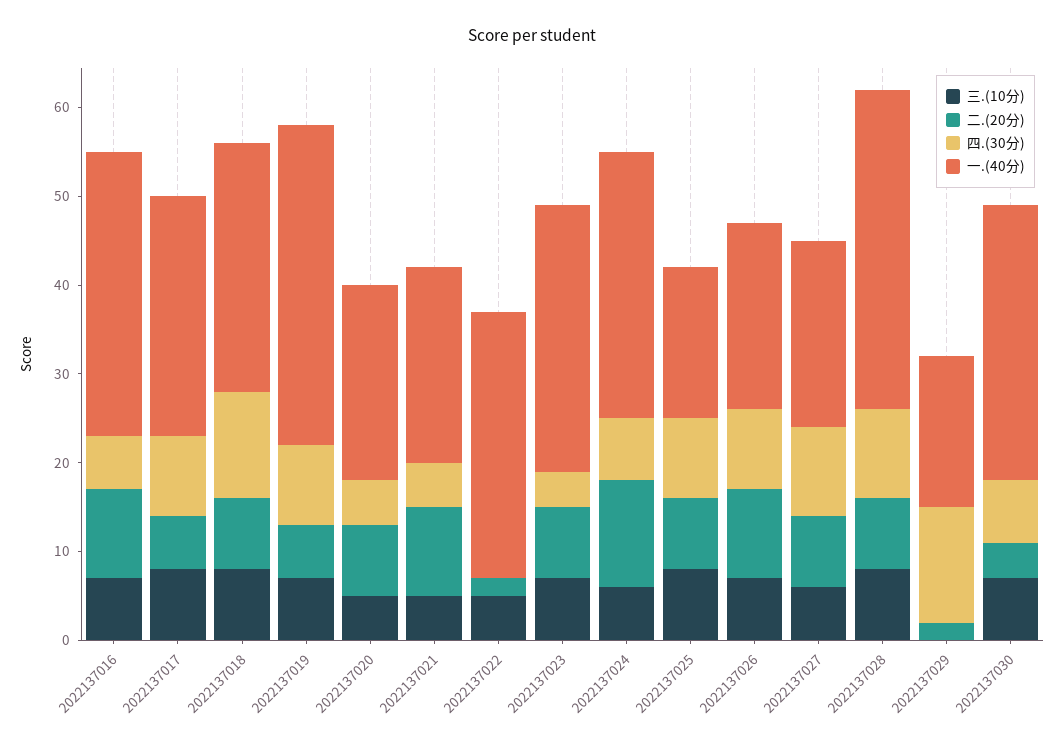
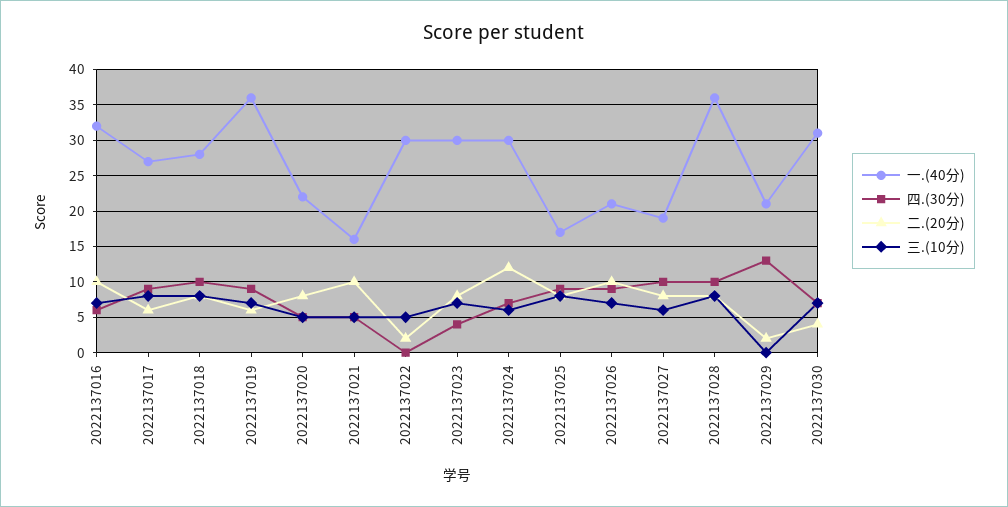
四.(30分), 2022137018: 12 -> 10
一.(40分), 2022137021: 22 -> 16
一.(40分), 2022137027: 21 -> 19
一.(40分), 2022137029: 17 -> 21

